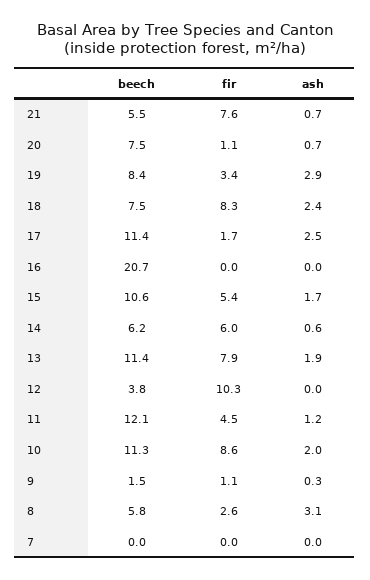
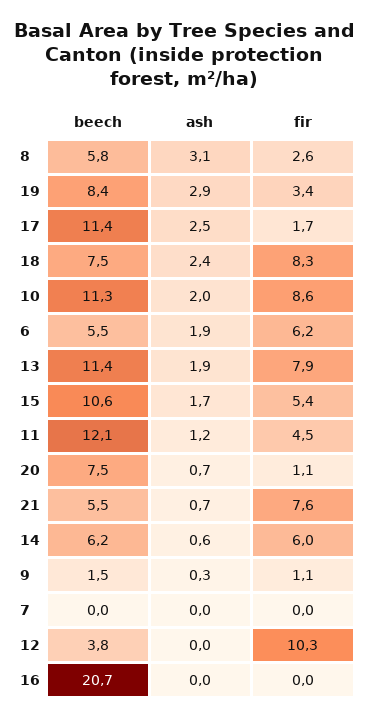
beech, 6: none -> 5.5
ash, 6: none -> 1.9
fir, 6: none -> 6.2

